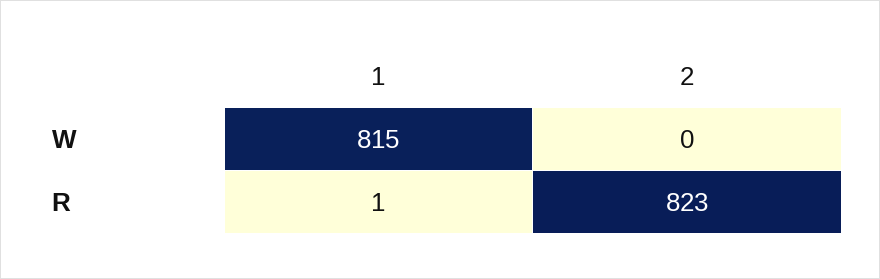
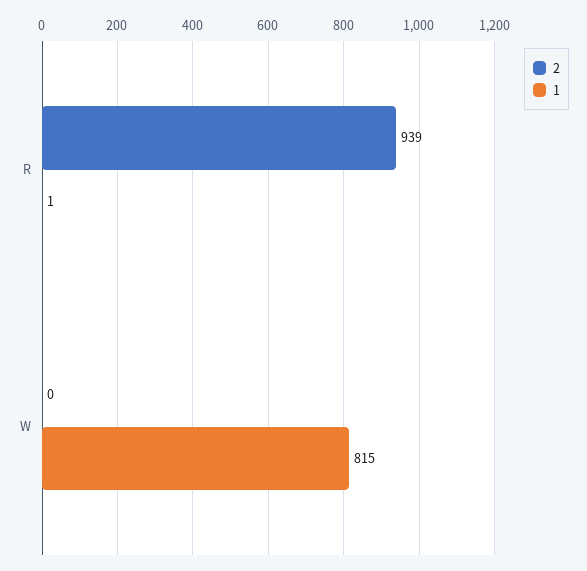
2, R: 823 -> 939

